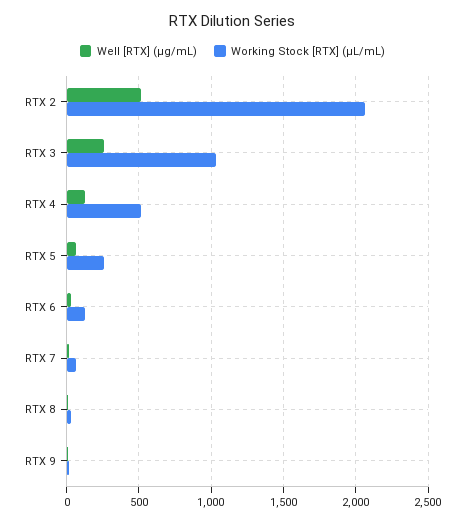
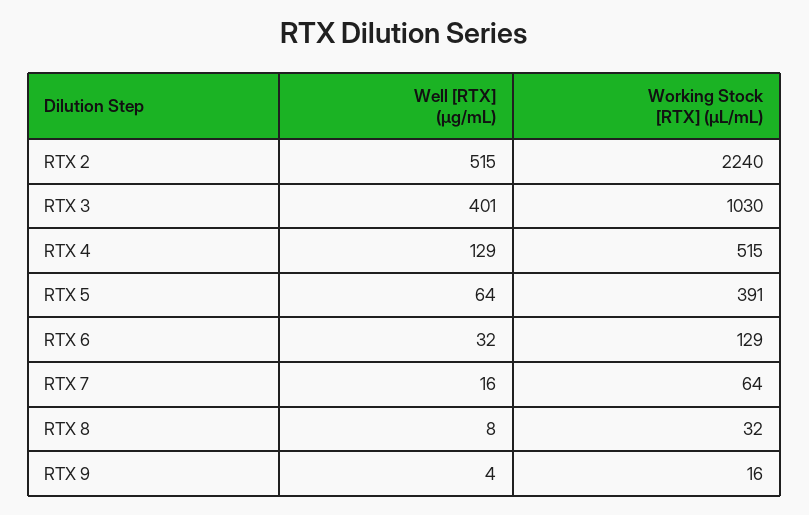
Working Stock [RTX] (µL/mL), RTX 2: 2050 -> 2240
Well [RTX] (µg/mL), RTX 3: 250 -> 401
Working Stock [RTX] (µL/mL), RTX 5: 250 -> 391

